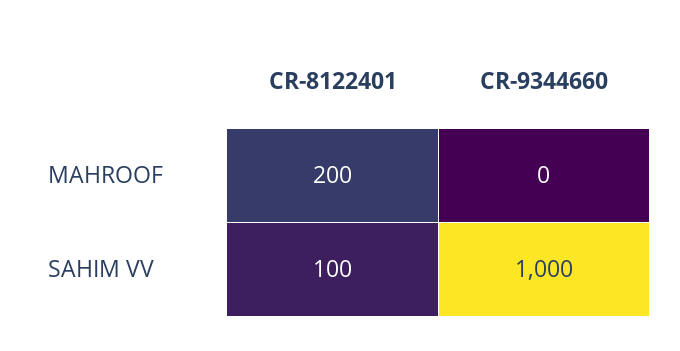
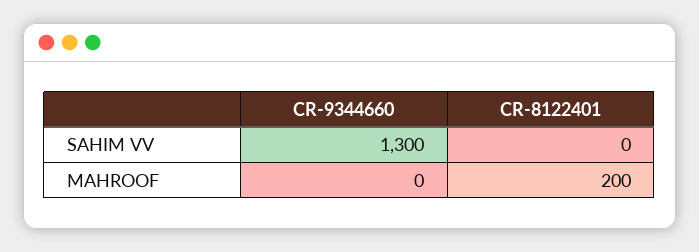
CR-8122401, SAHIM VV: 100 -> 0
CR-9344660, SAHIM VV: 1000 -> 1300

